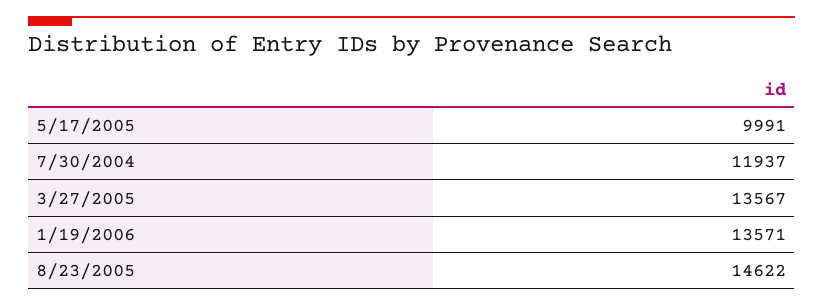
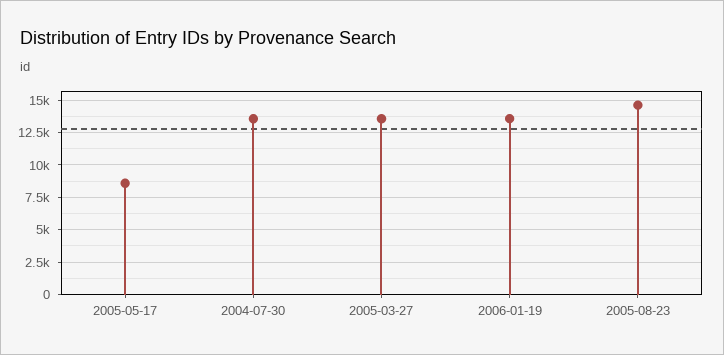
5/17/2005: 9991 -> 8500
7/30/2004: 11937 -> 13500

